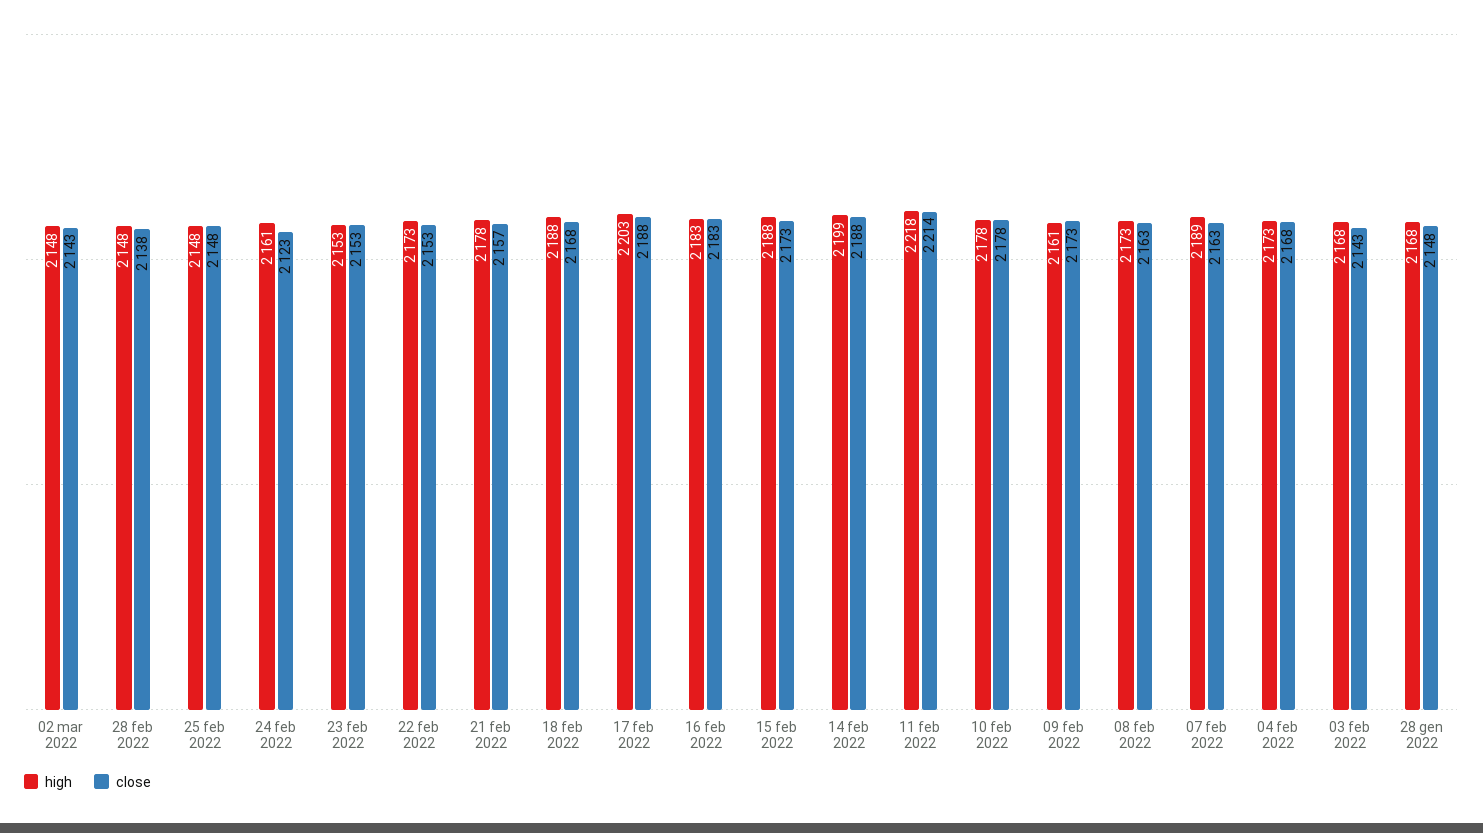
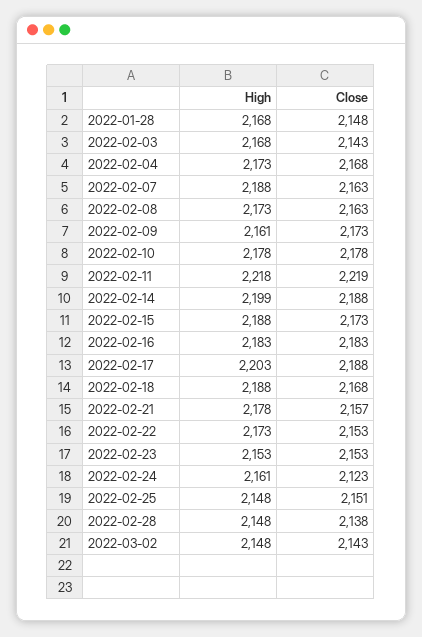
close, 25 feb 2022: 2148 -> 2151
close, 11 feb 2022: 2214 -> 2219
high, 07 feb 2022: 2189 -> 2188

